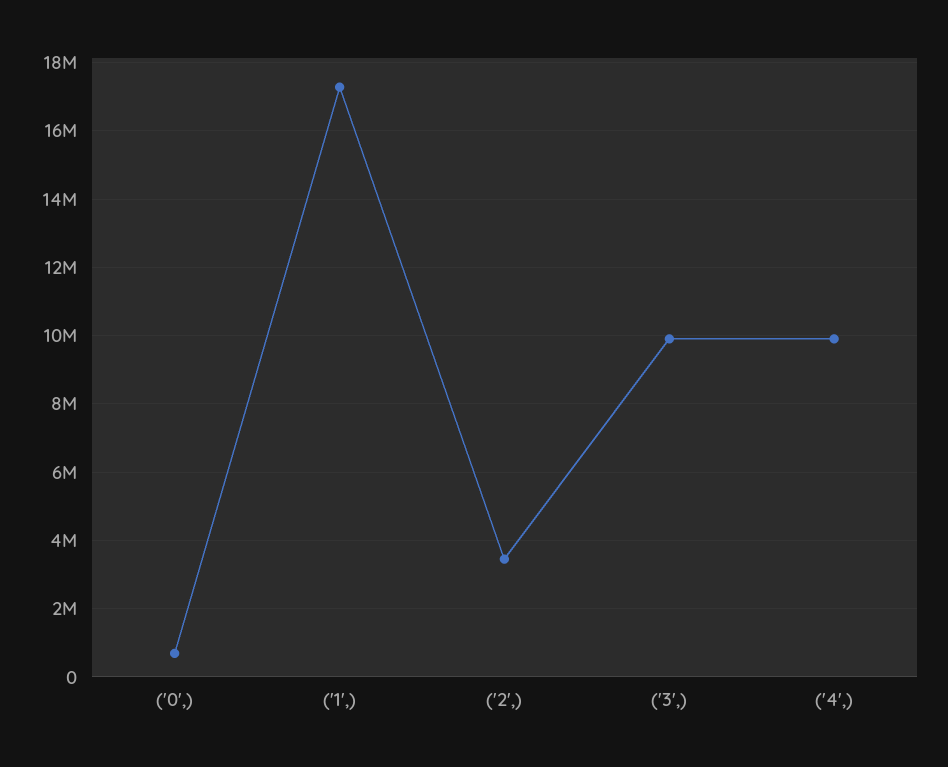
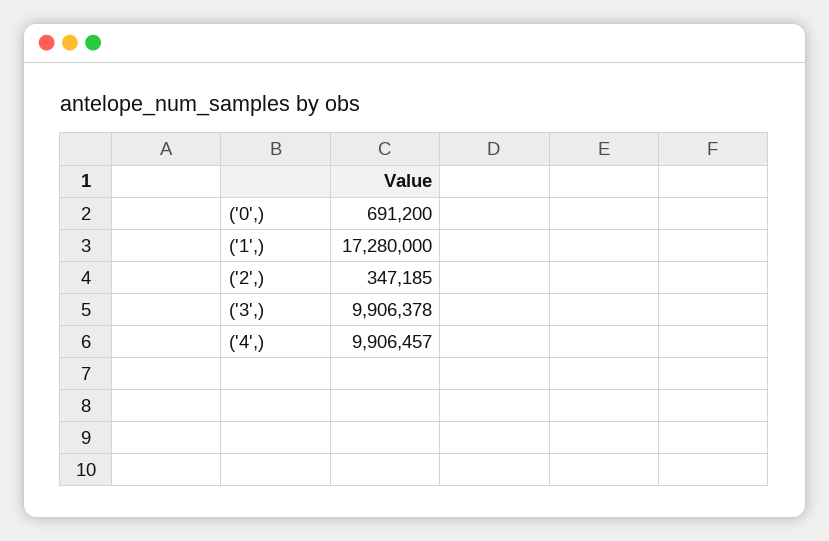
('2',): 3400000 -> 347185

